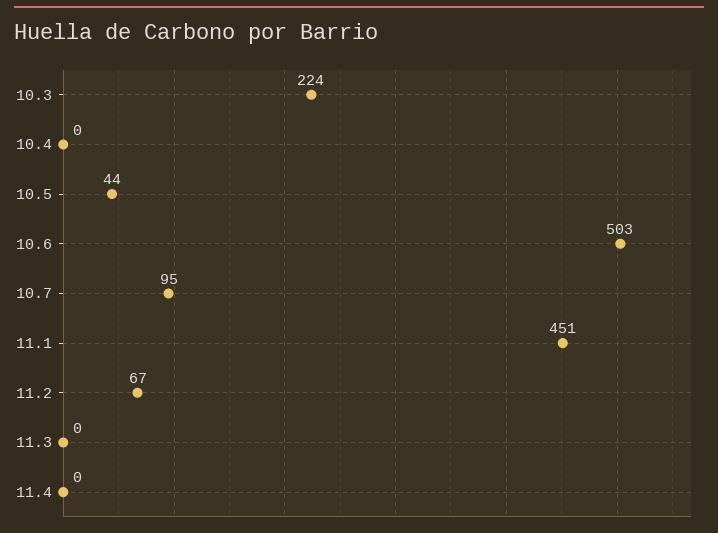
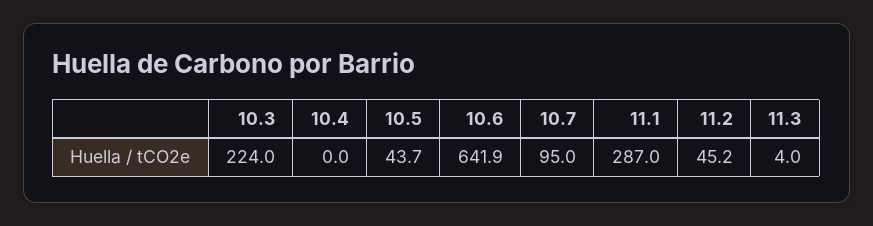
10.6: 503 -> 641.9
11.1: 451 -> 287
11.2: 67 -> 45.2
11.3: 0 -> 4
11.4: 0 -> none

